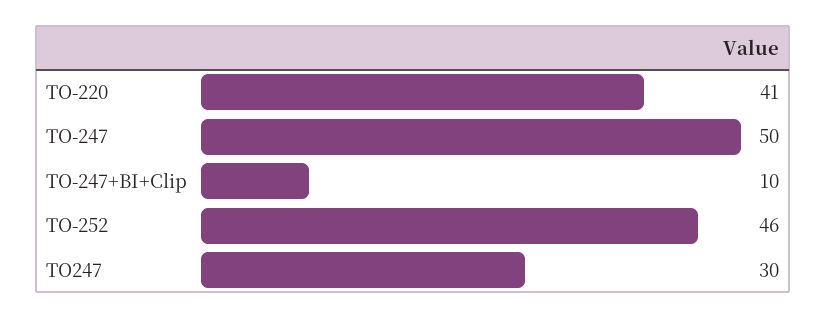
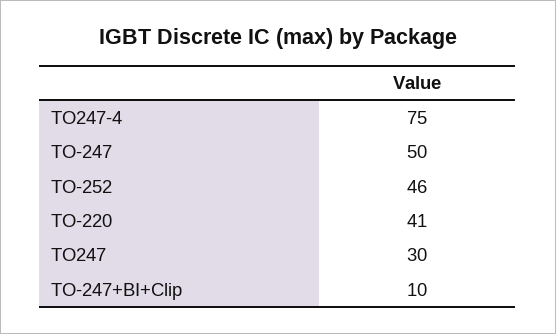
TO247-4: none -> 75

